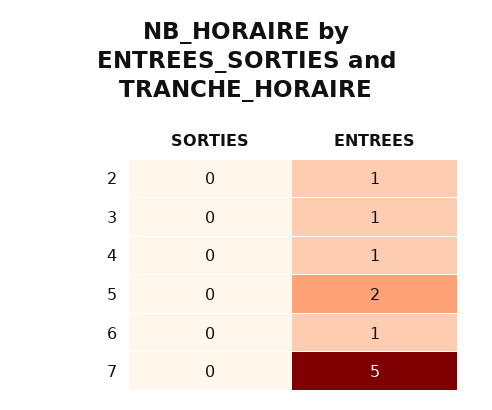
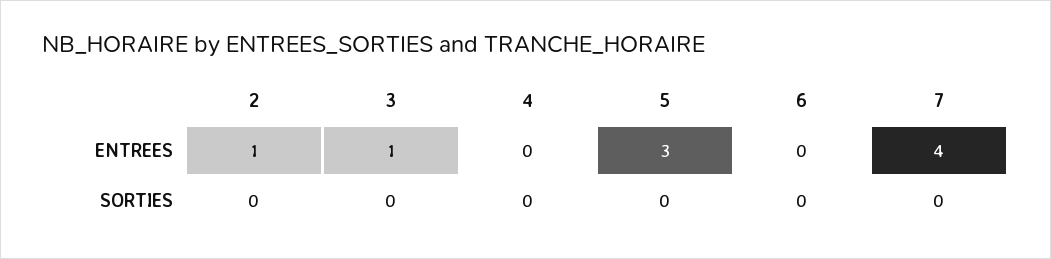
ENTREES, 4: 1 -> 0
ENTREES, 5: 2 -> 3
ENTREES, 6: 1 -> 0
ENTREES, 7: 5 -> 4

